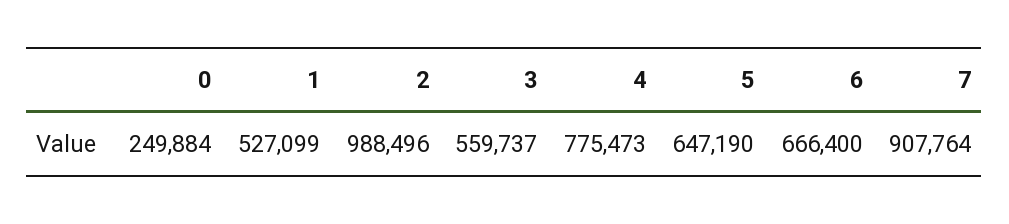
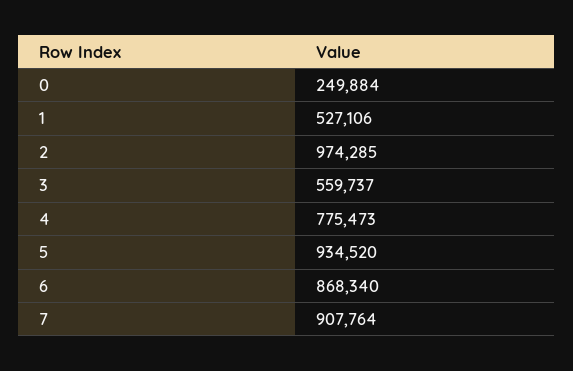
1: 527099 -> 527106
2: 988496 -> 974285
5: 647190 -> 934520
6: 666400 -> 868340

